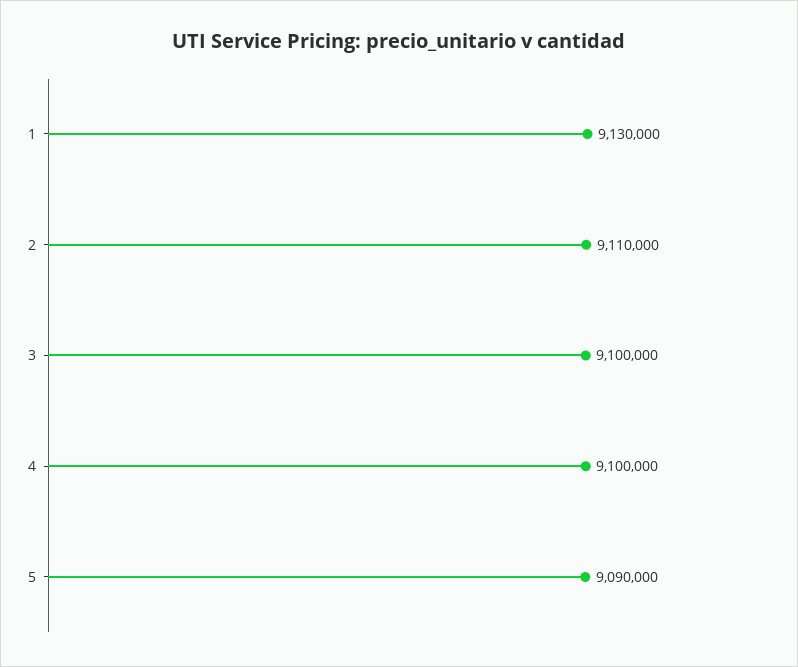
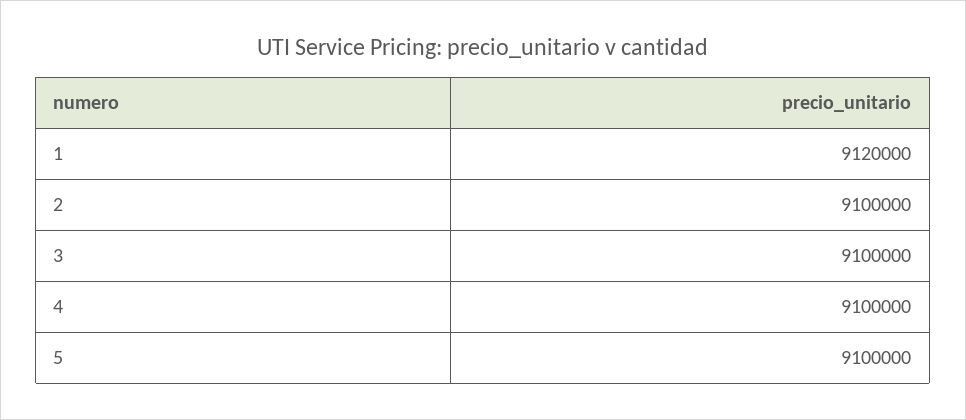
1: 9130000 -> 9120000
2: 9110000 -> 9100000
5: 9090000 -> 9100000

